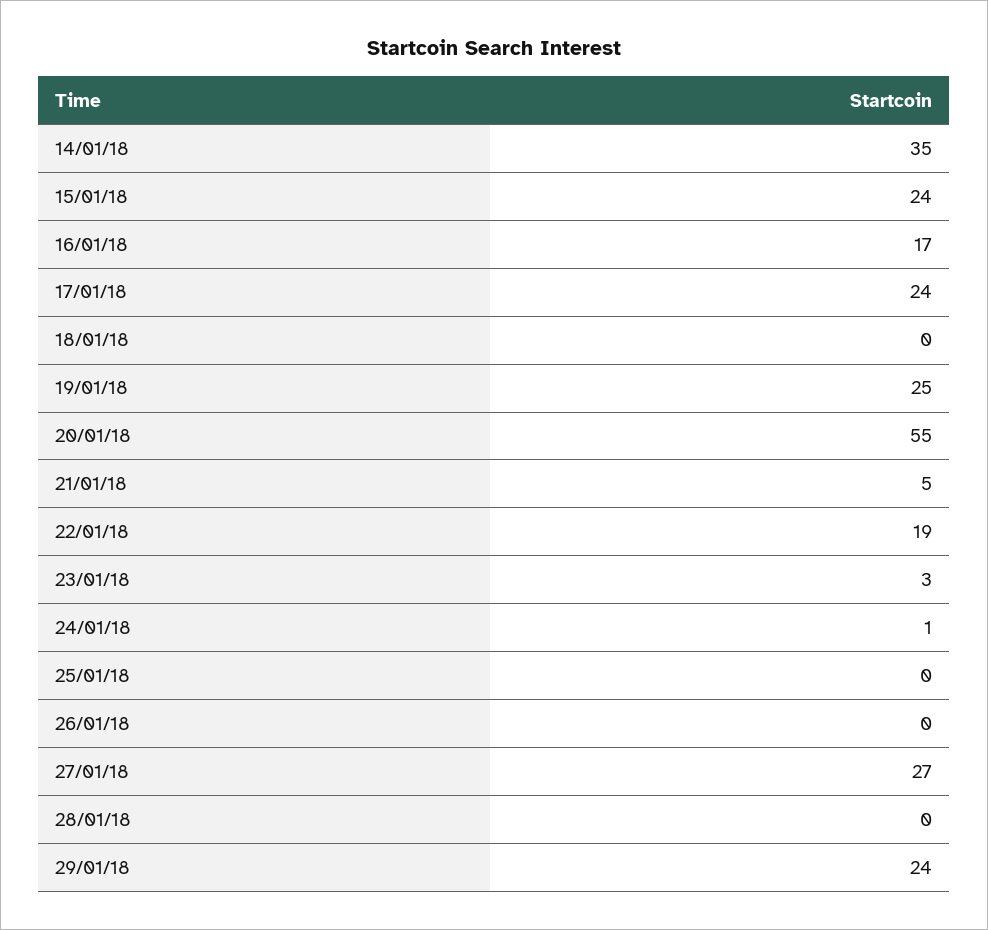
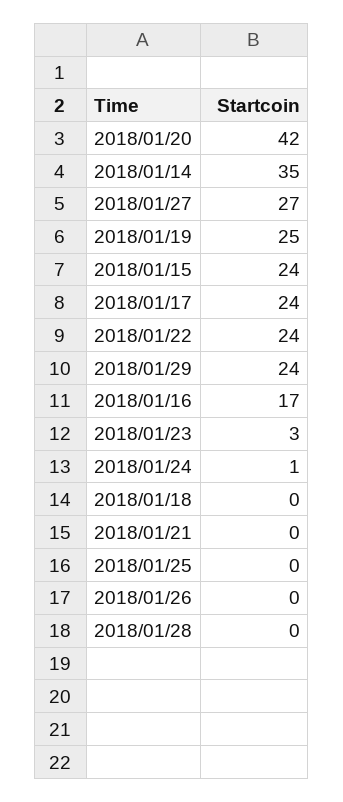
20/01/18: 55 -> 42
21/01/18: 5 -> 0
22/01/18: 19 -> 24

